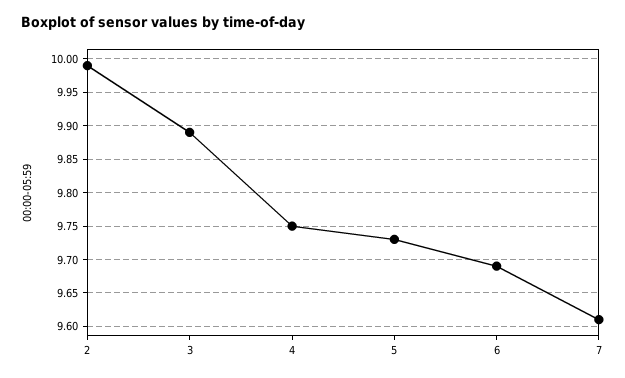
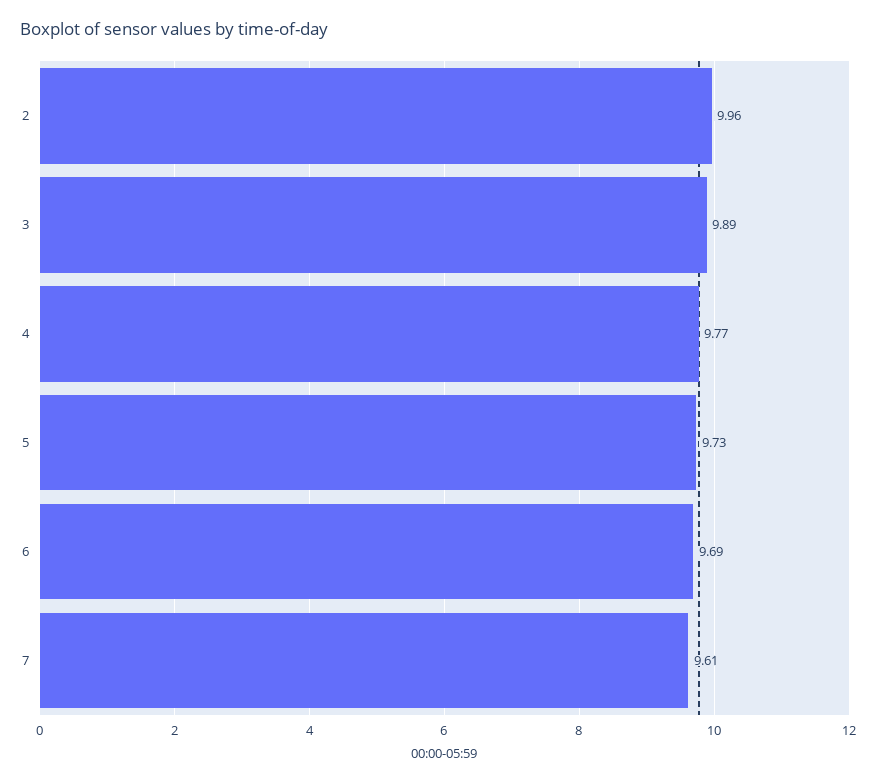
2: 9.99 -> 9.96
4: 9.75 -> 9.77

